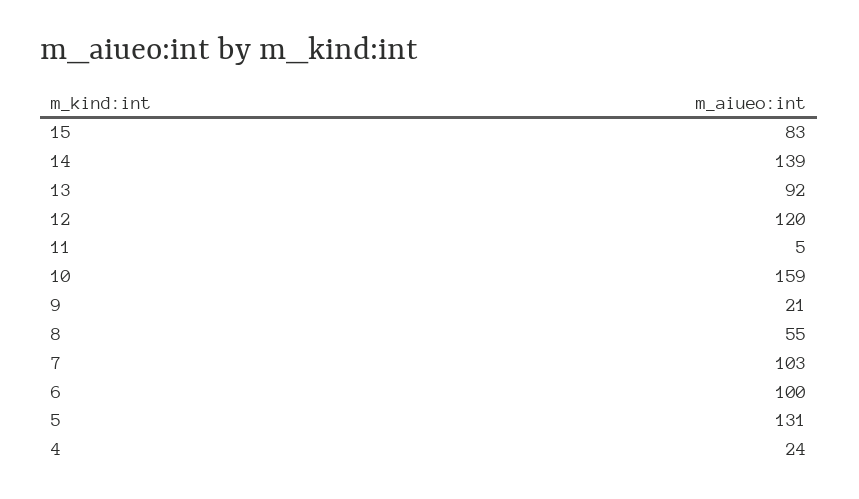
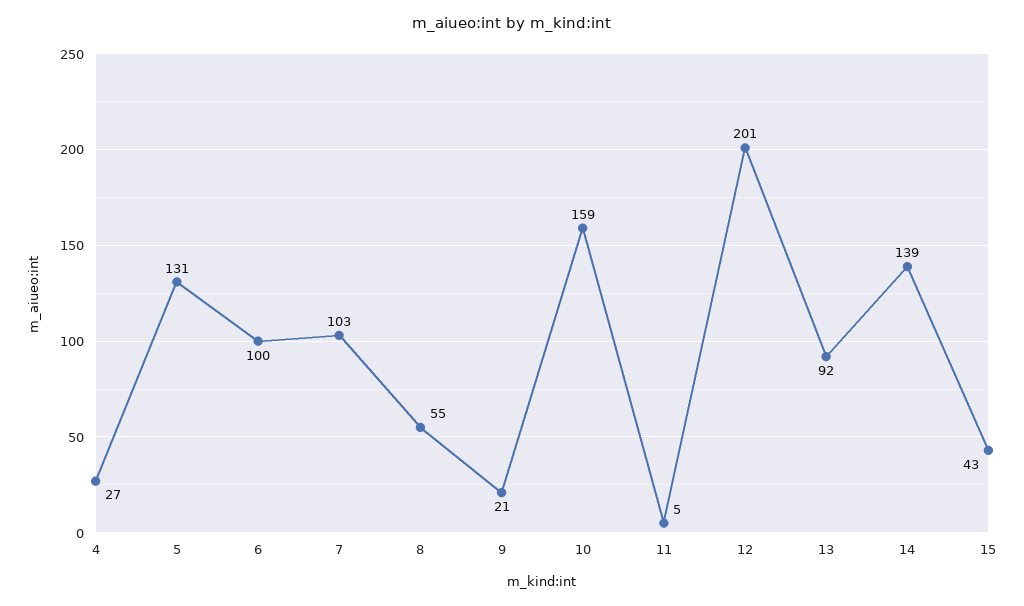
15: 83 -> 43
12: 120 -> 201
4: 24 -> 27

